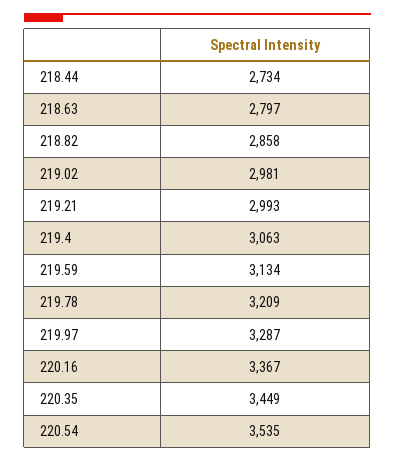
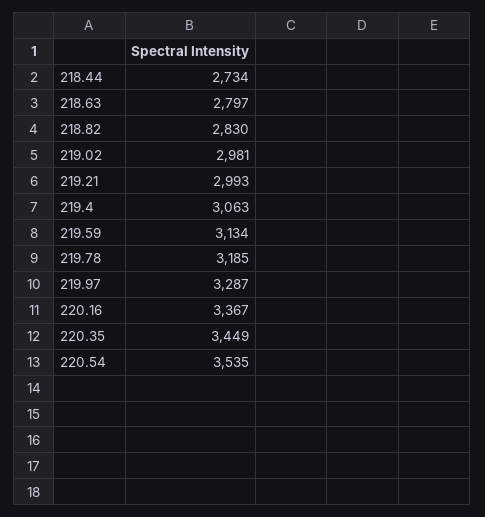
218.82: 2858 -> 2830
219.78: 3209 -> 3185

